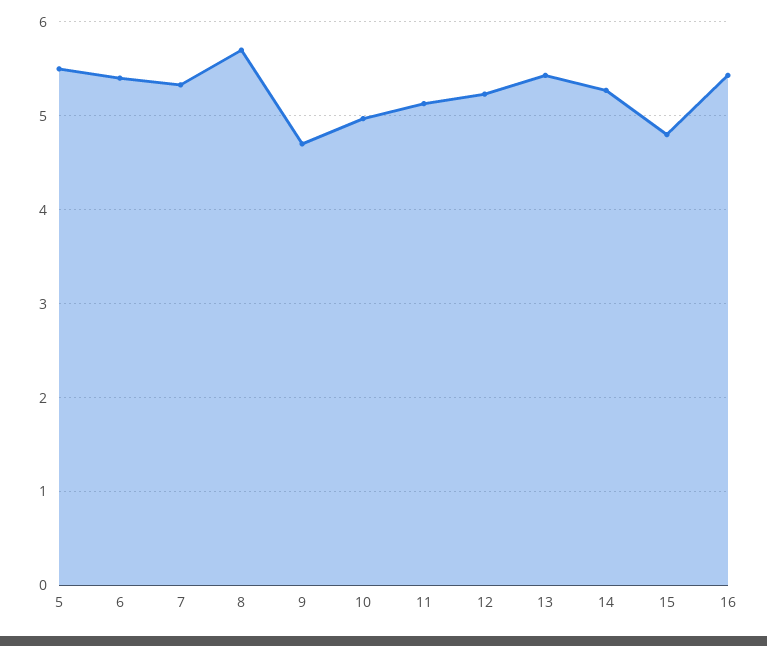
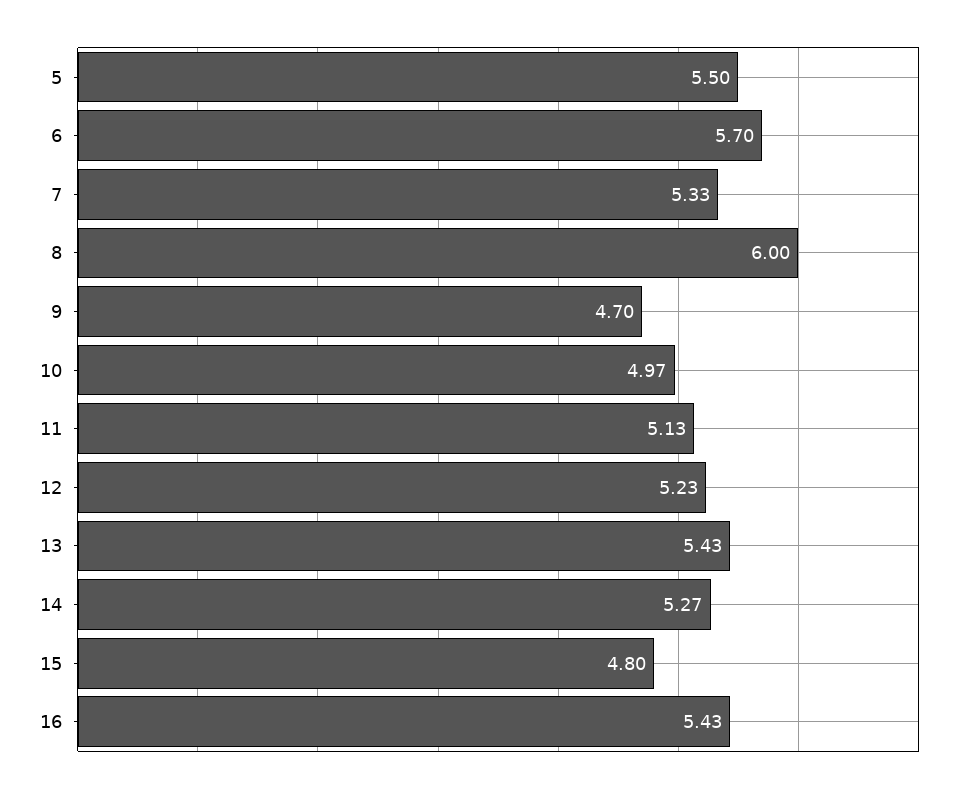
6: 5.4 -> 5.7
8: 5.7 -> 6

